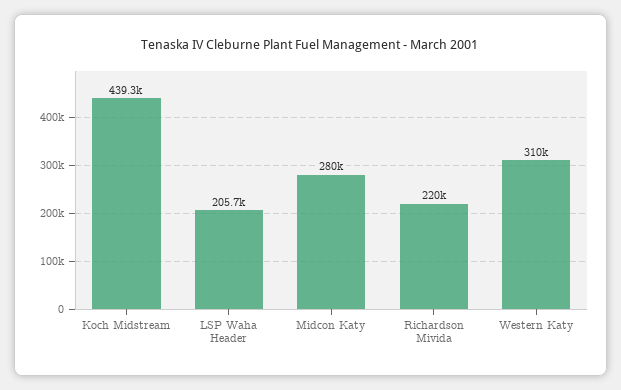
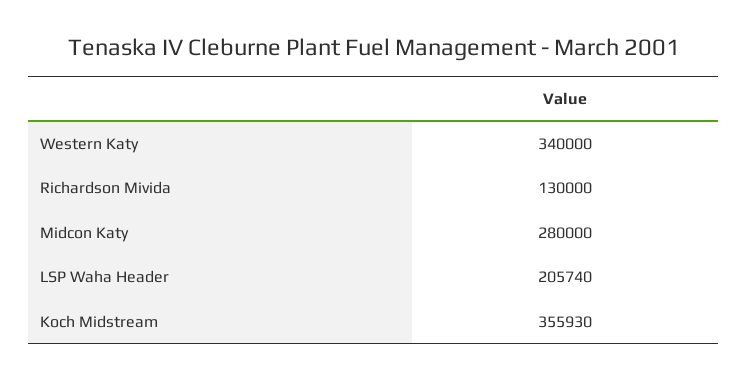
Koch Midstream: 439300 -> 355930
Richardson Mivida: 220000 -> 130000
Western Katy: 310000 -> 340000

